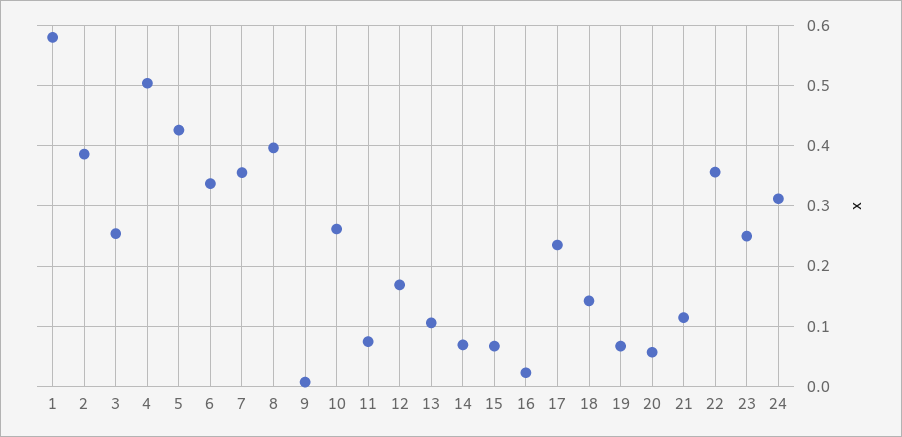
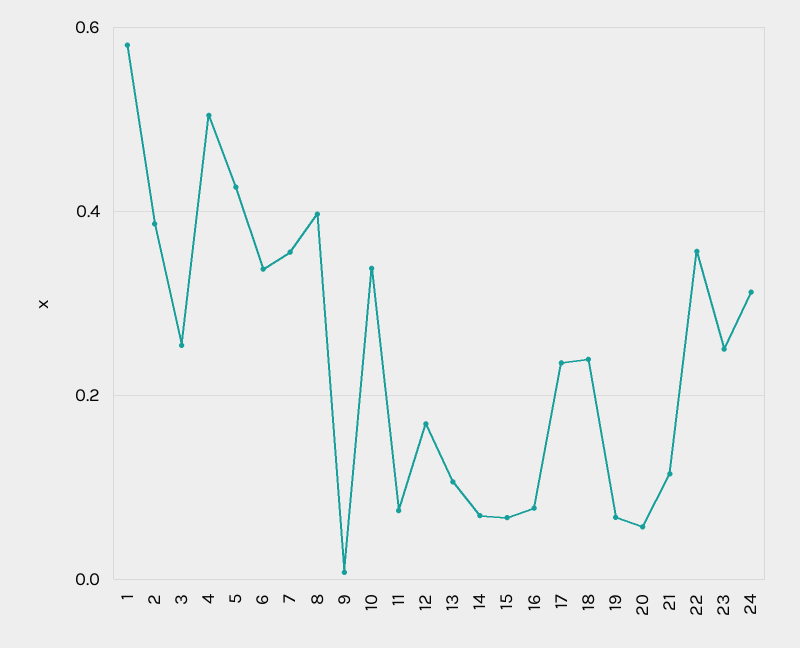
10: 0.26 -> 0.34
16: 0.02 -> 0.08
18: 0.14 -> 0.24

